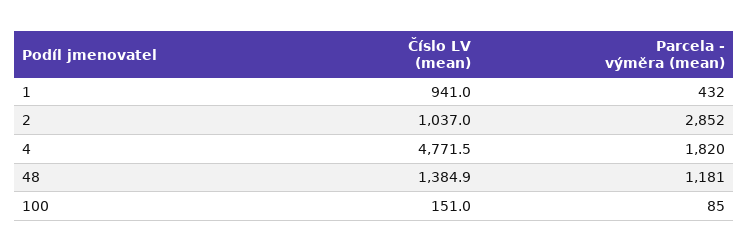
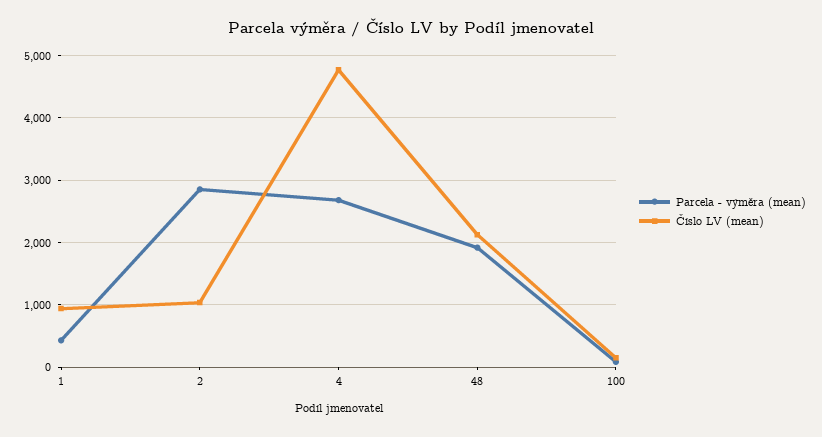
Parcela - výměra (mean), 4: 1820 -> 2700
Číslo LV (mean), 48: 1384.9 -> 2100
Parcela - výměra (mean), 48: 1181 -> 1900

